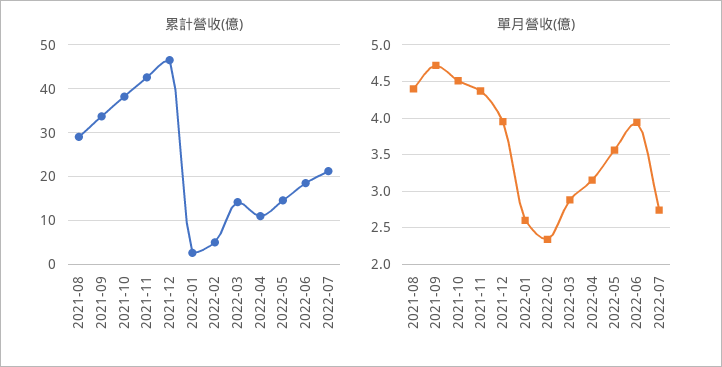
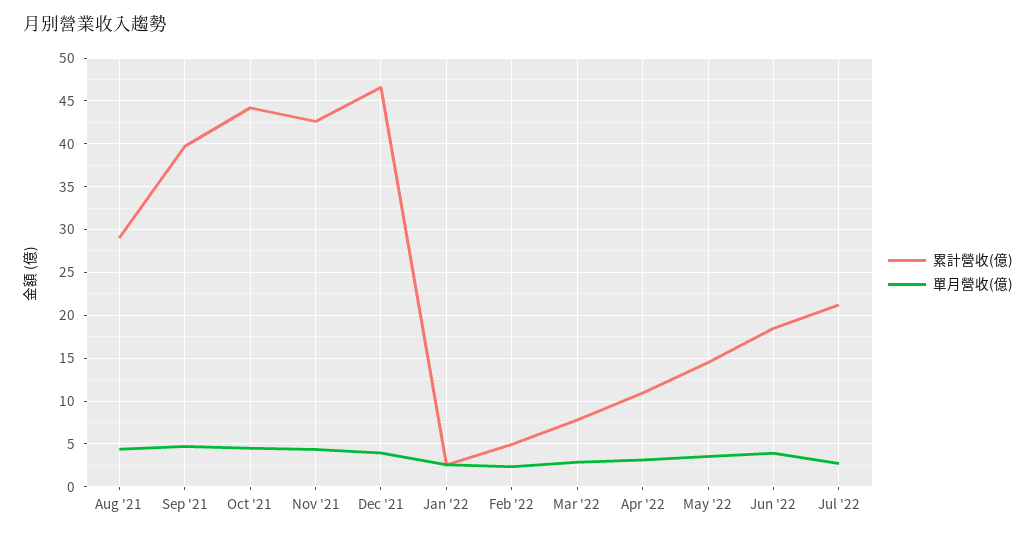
累計營收(億), 2021-09: 34 -> 40
累計營收(億), 2021-10: 38 -> 44
累計營收(億), 2022-03: 14 -> 8

